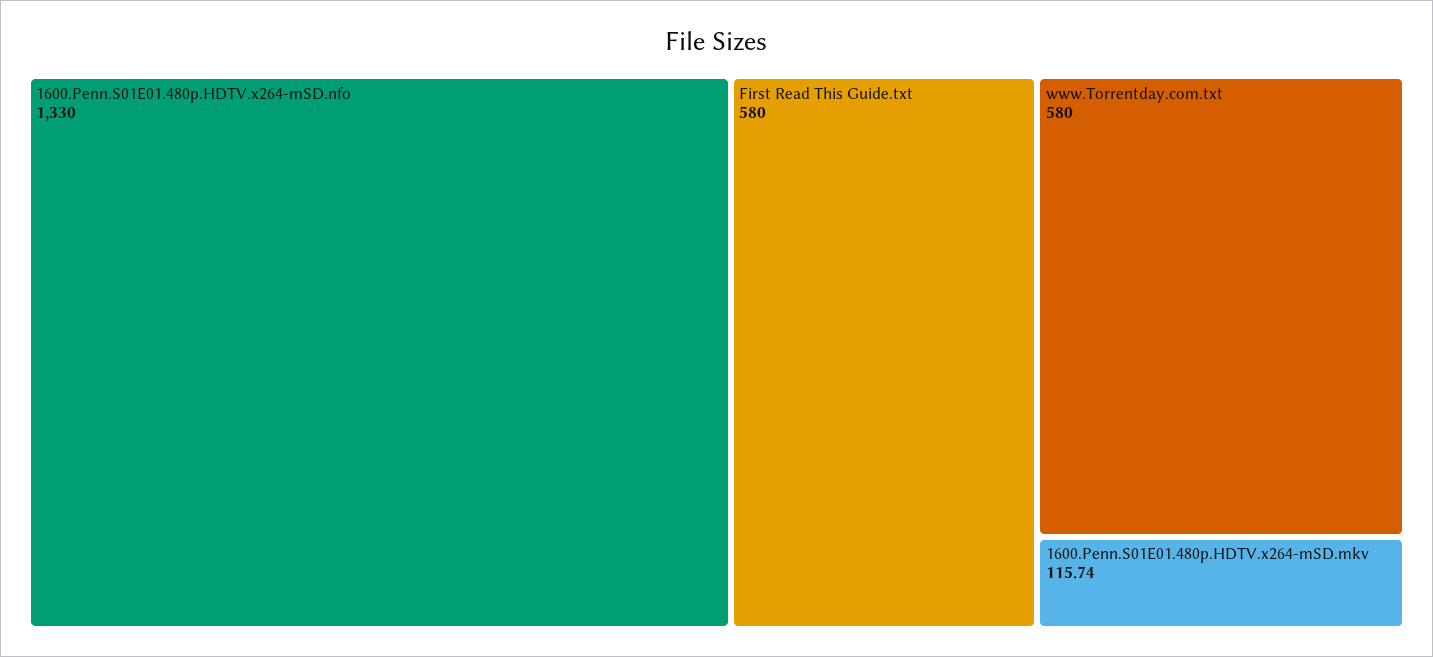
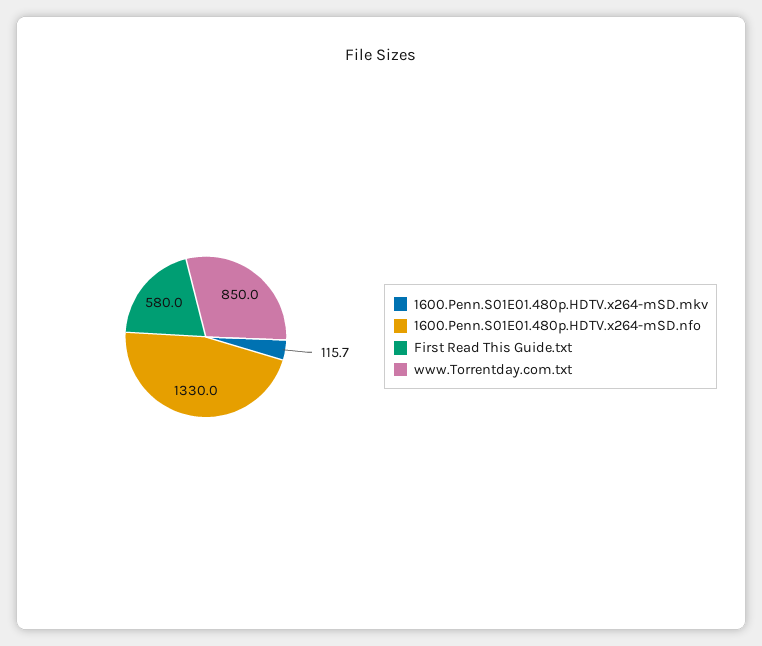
www.Torrentday.com.txt: 580 -> 850

